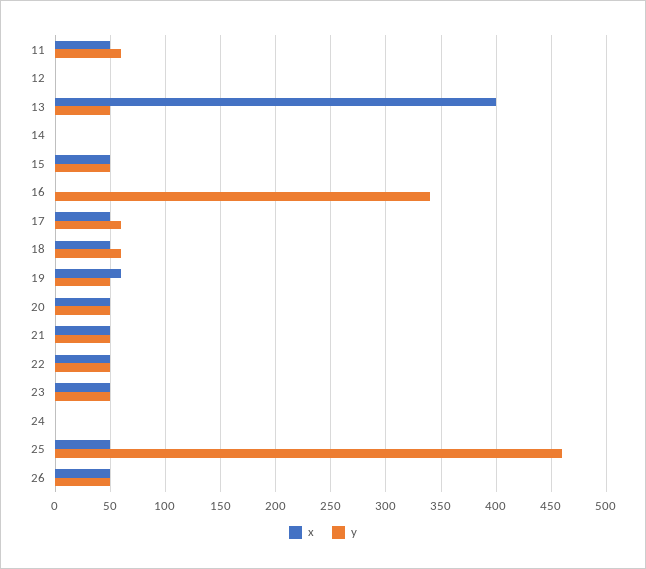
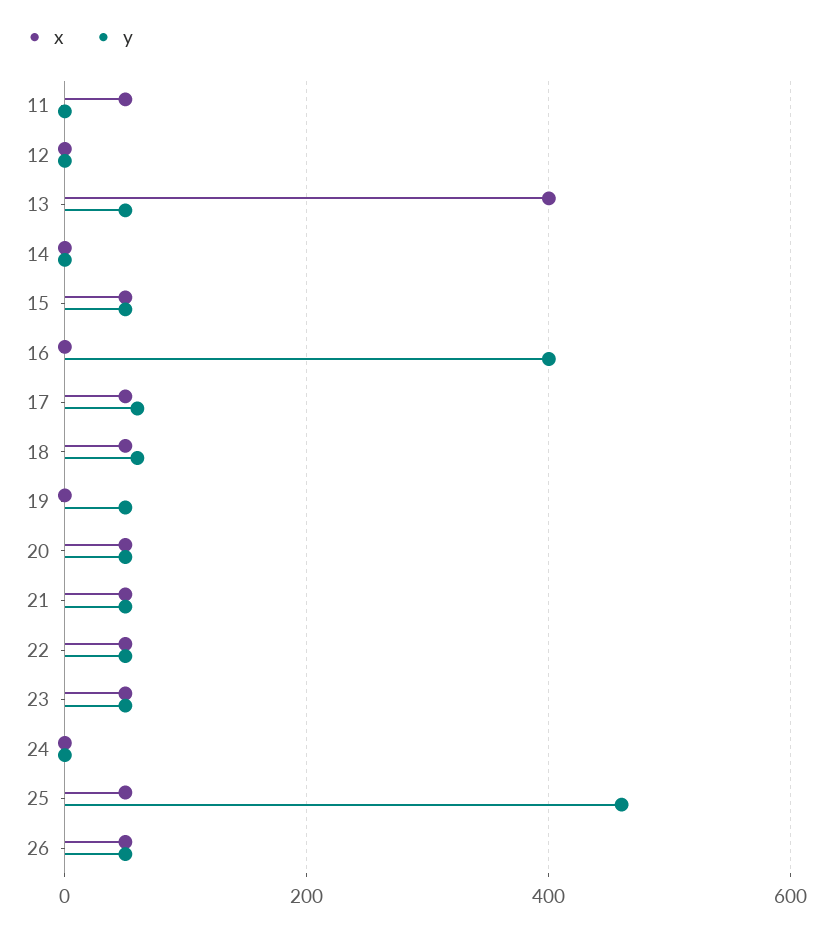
y, 11: 60 -> 0
y, 16: 340 -> 400
x, 19: 60 -> 0

